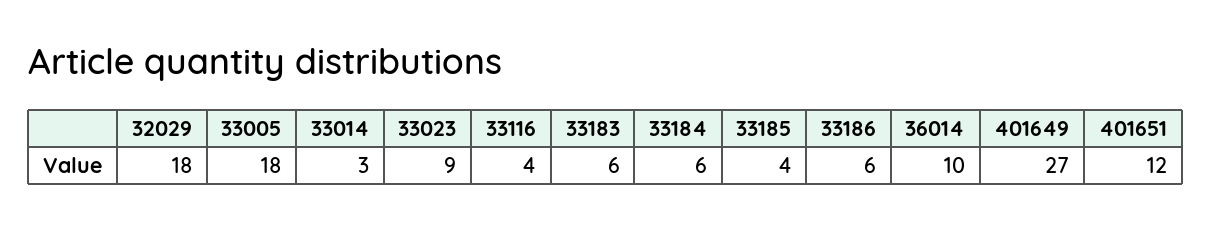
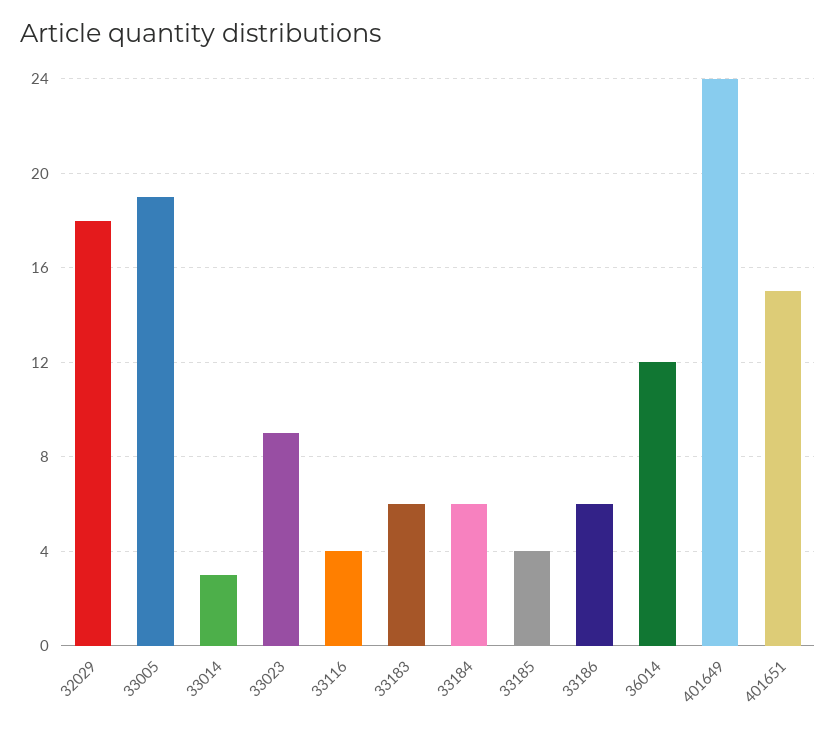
33005: 18 -> 19
36014: 10 -> 12
401649: 27 -> 24
401651: 12 -> 15

